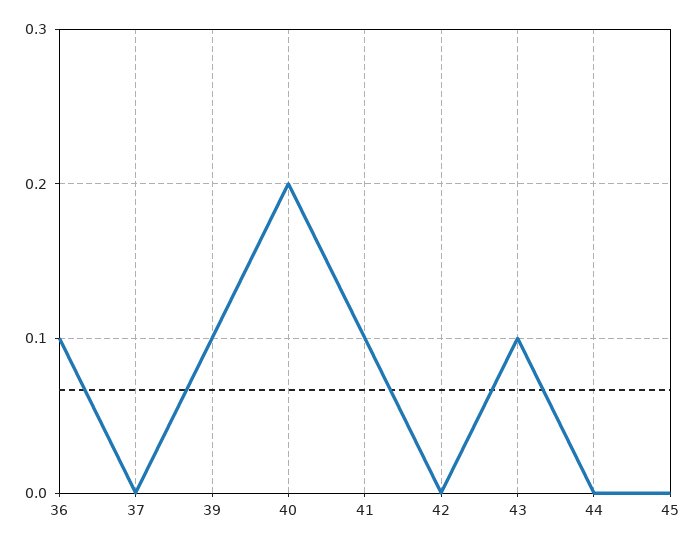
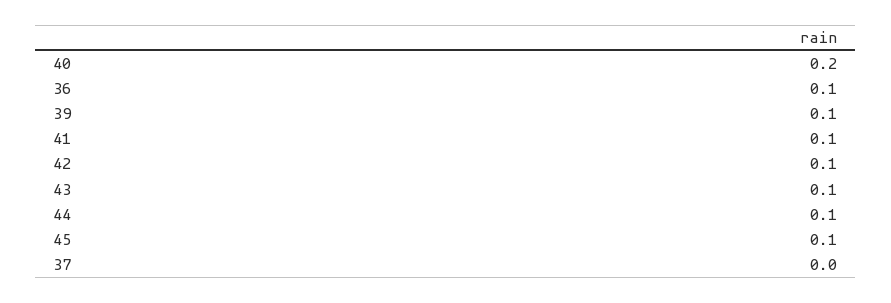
42: 0 -> 0.1
44: 0 -> 0.1
45: 0 -> 0.1

